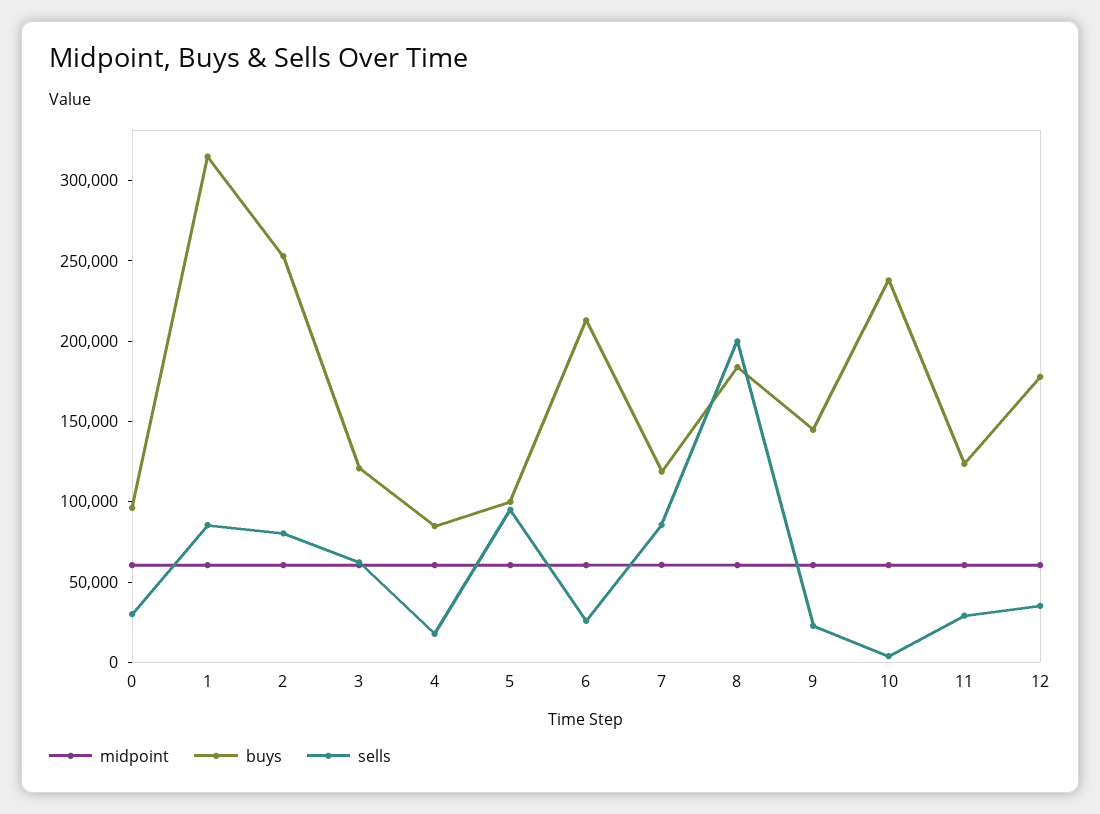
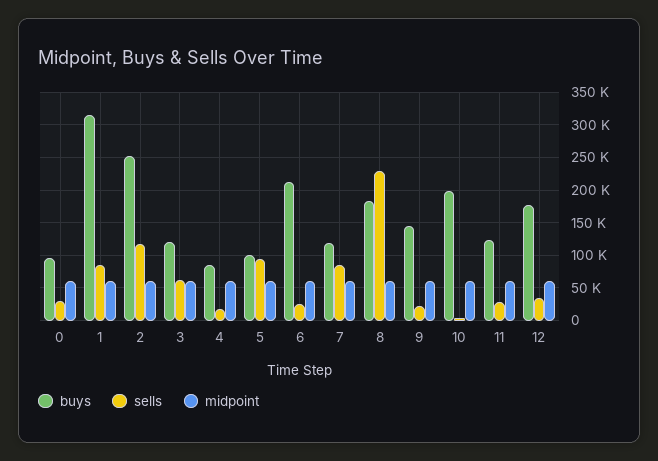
sells, 2: 80000 -> 120000
sells, 8: 200000 -> 230000
buys, 10: 240000 -> 200000

